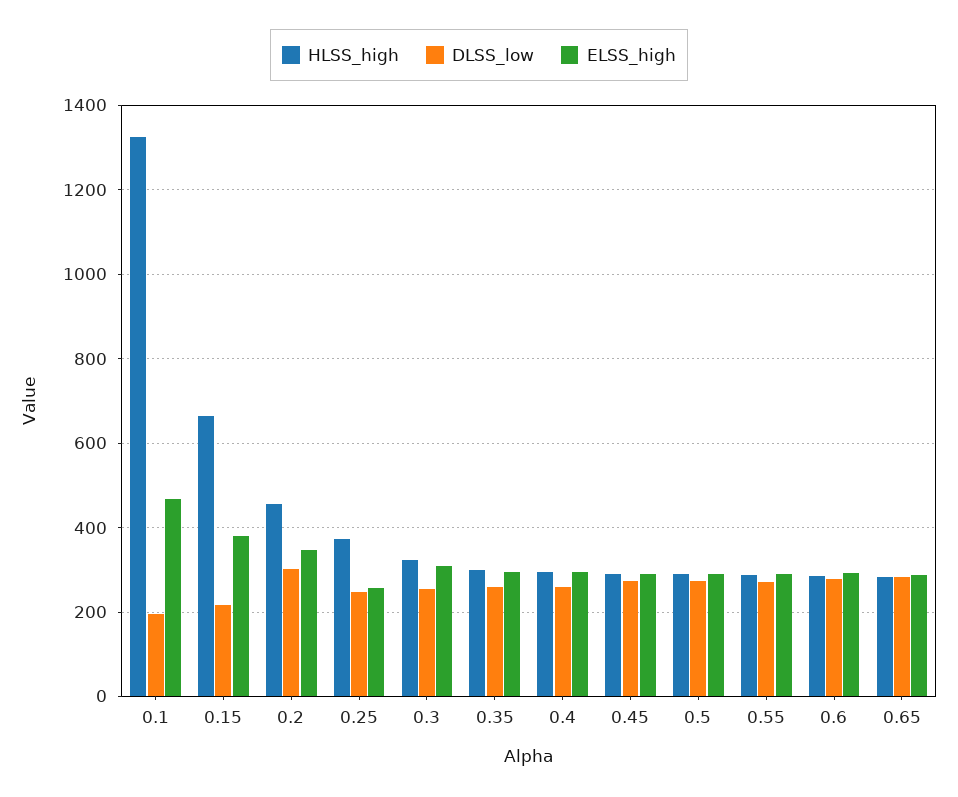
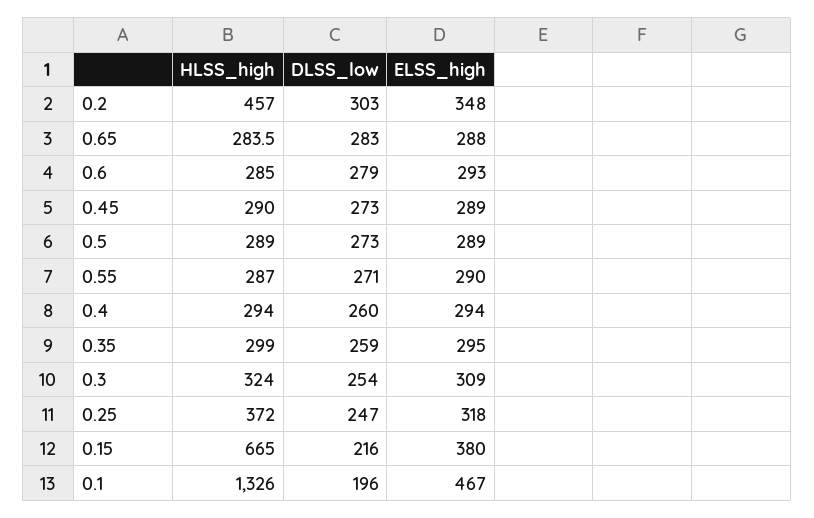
ELSS_high, 0.25: 260 -> 318

